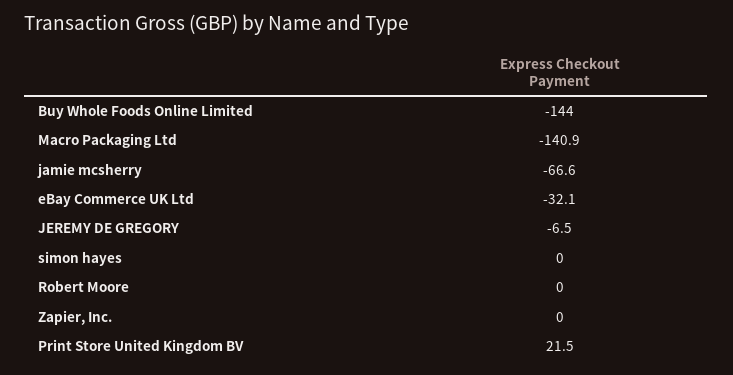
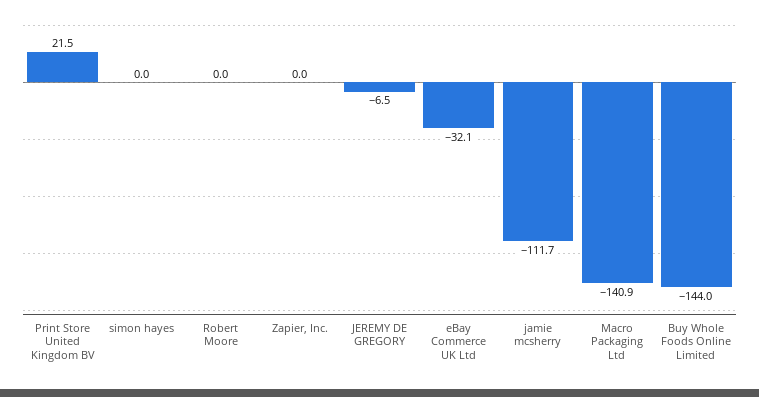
jamie mcsherry: -66.6 -> -111.7

